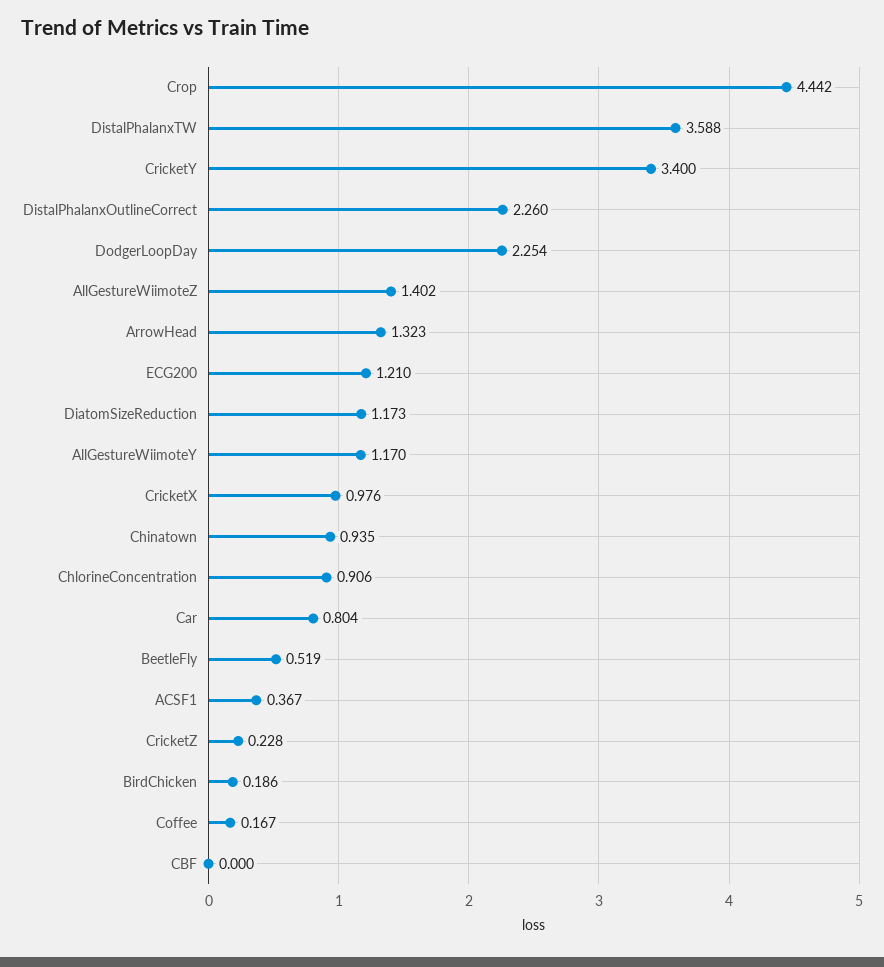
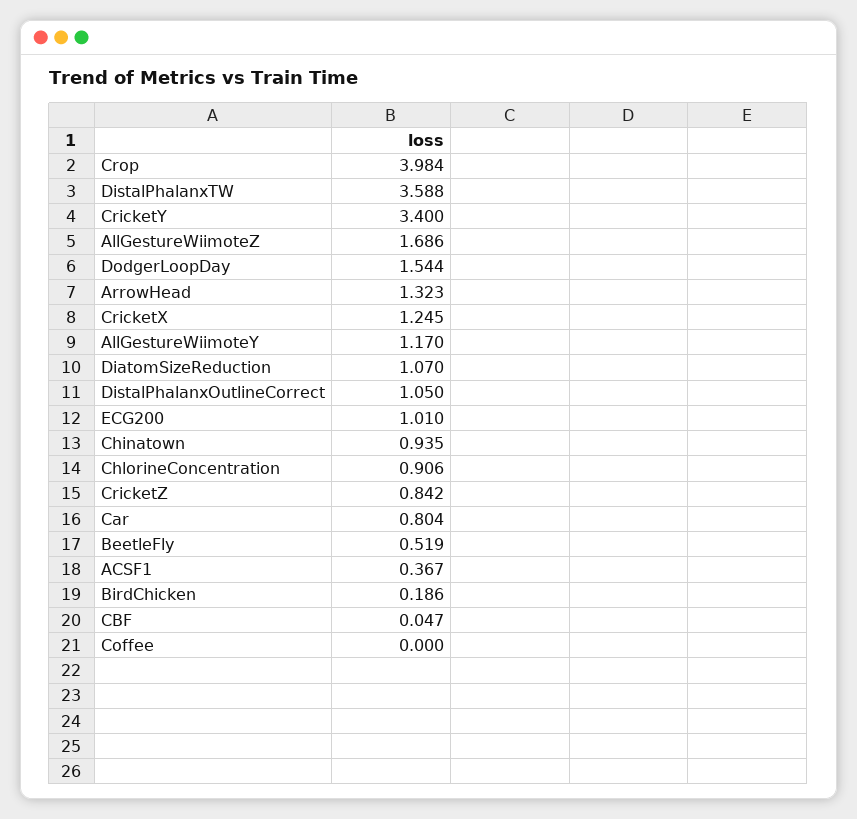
Crop: 4.442 -> 3.984
DistalPhalanxOutlineCorrect: 2.26 -> 1.05
DodgerLoopDay: 2.254 -> 1.544
AllGestureWiimoteZ: 1.402 -> 1.686
ECG200: 1.21 -> 1.01
DiatomSizeReduction: 1.173 -> 1.07
CricketX: 0.976 -> 1.245
CricketZ: 0.228 -> 0.842
Coffee: 0.167 -> 0
CBF: 0 -> 0.047

